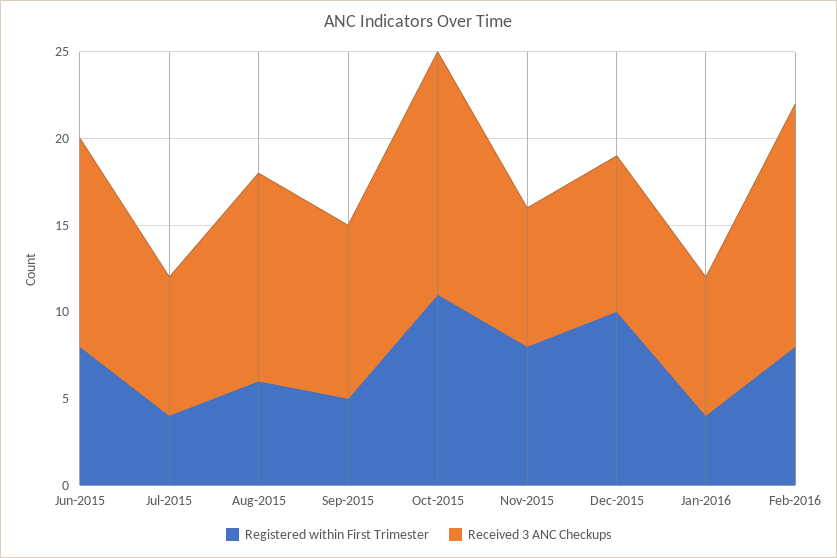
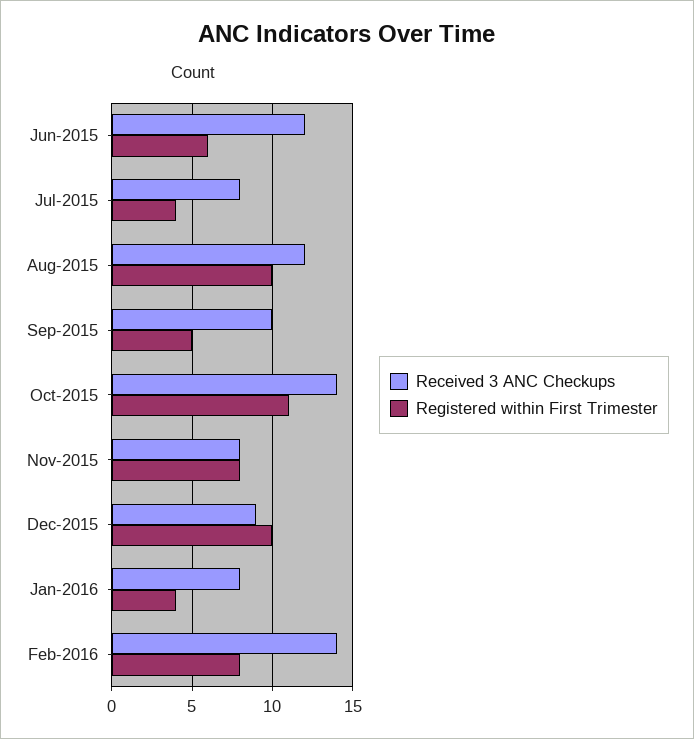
Registered within First Trimester, Jun-2015: 8 -> 6
Registered within First Trimester, Aug-2015: 6 -> 10

